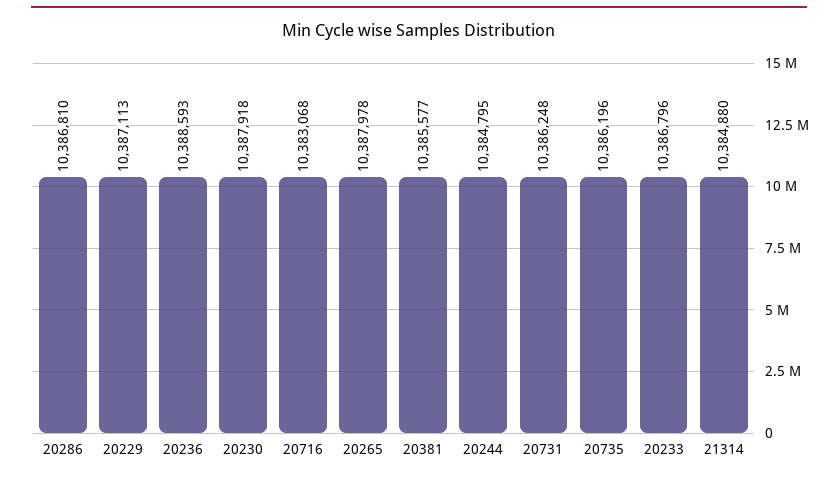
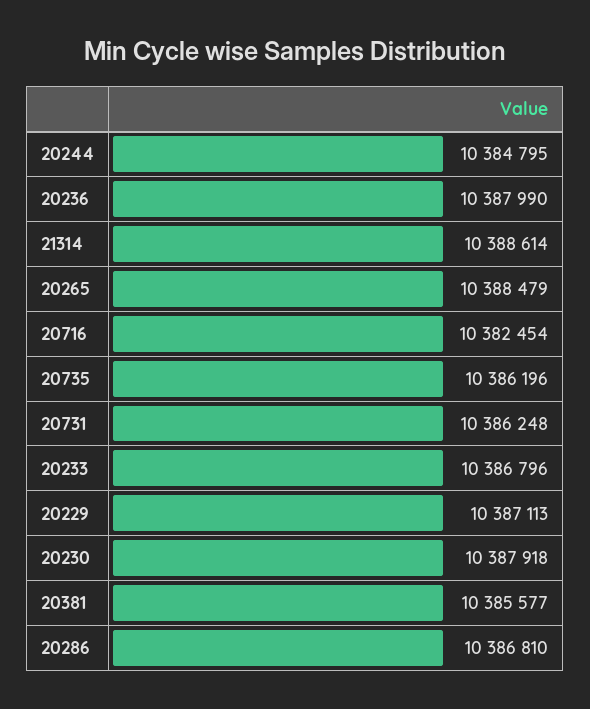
20236: 10388593 -> 10387990
20716: 10383068 -> 10382454
20265: 10387978 -> 10388479
21314: 10384880 -> 10388614

